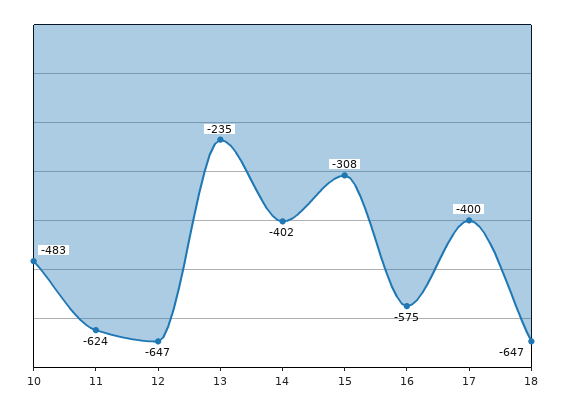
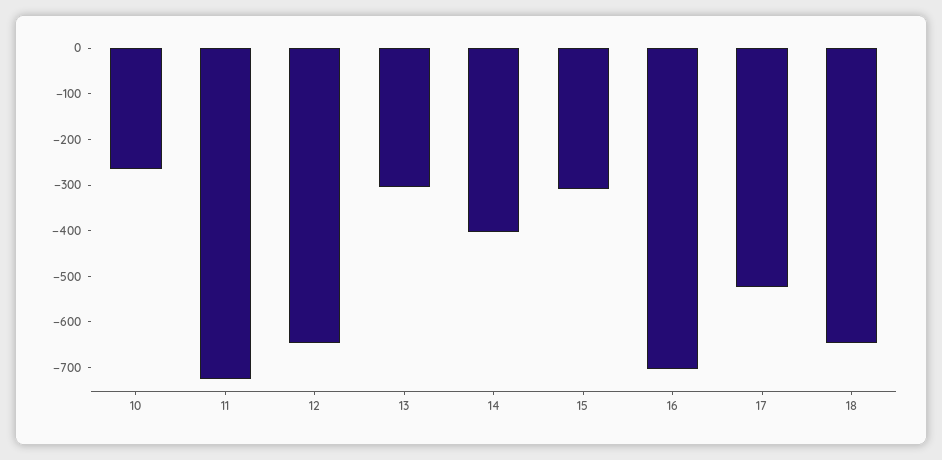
10: -483 -> -260
11: -624 -> -720
13: -235 -> -300
16: -575 -> -700
17: -400 -> -520

